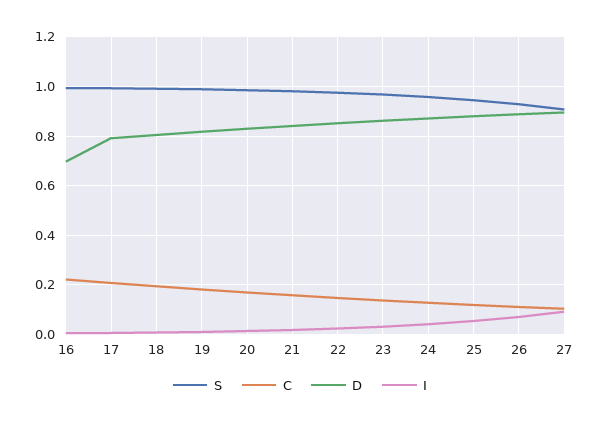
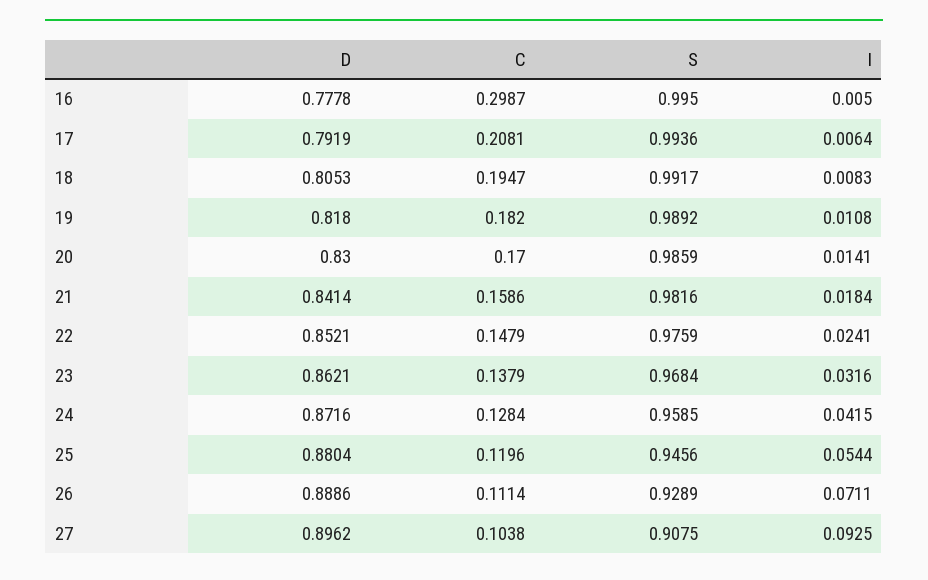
C, 16: 0.225 -> 0.2987
D, 16: 0.7 -> 0.7778

